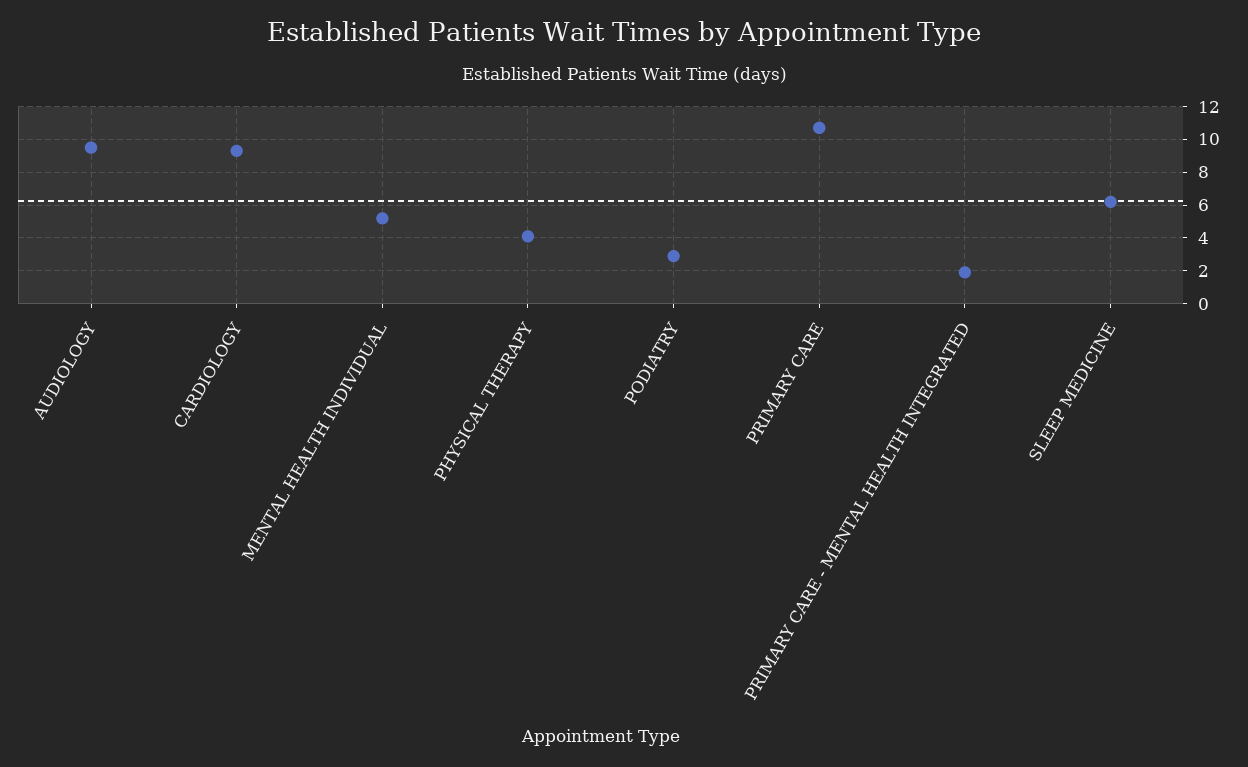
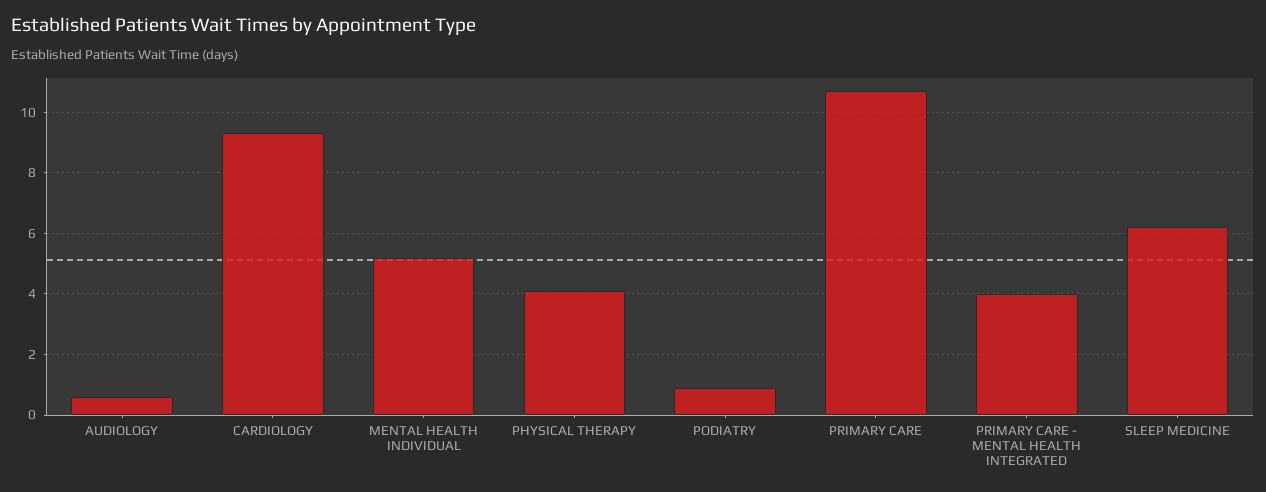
AUDIOLOGY: 9.5 -> 0.5
PODIATRY: 3 -> 1
PRIMARY CARE - MENTAL HEALTH INTEGRATED: 2 -> 4

